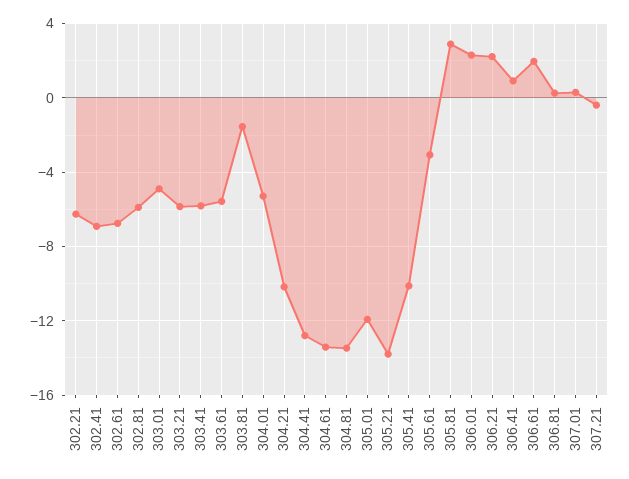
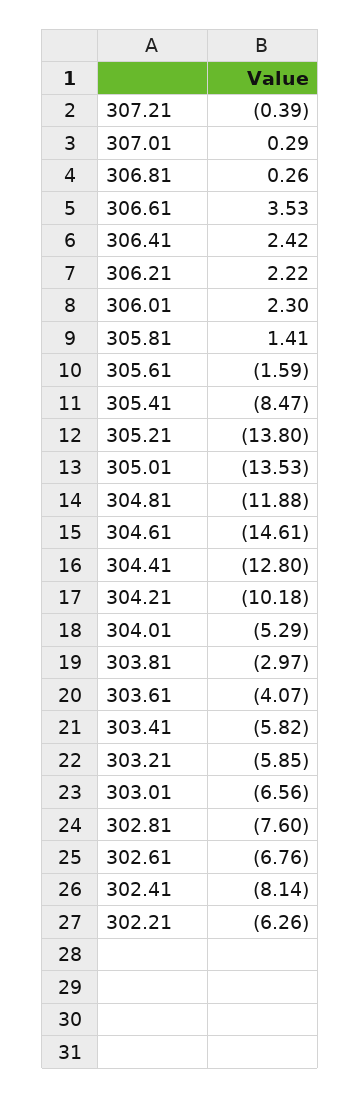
302.41: -7 -> -8.14
302.81: -6 -> -7.6
303.01: -5 -> -6.56
303.61: -5.5 -> -4.07
303.81: -1.5 -> -2.97
304.61: -13.5 -> -14.61
304.81: -13.5 -> -11.88
305.01: -12 -> -13.53
305.41: -10 -> -8.47
305.61: -3 -> -1.59
305.81: 3 -> 1.41
306.41: 1 -> 2.42
306.61: 2 -> 3.53

